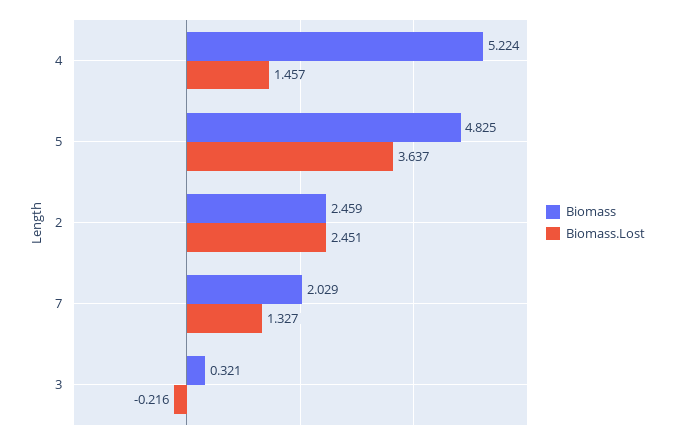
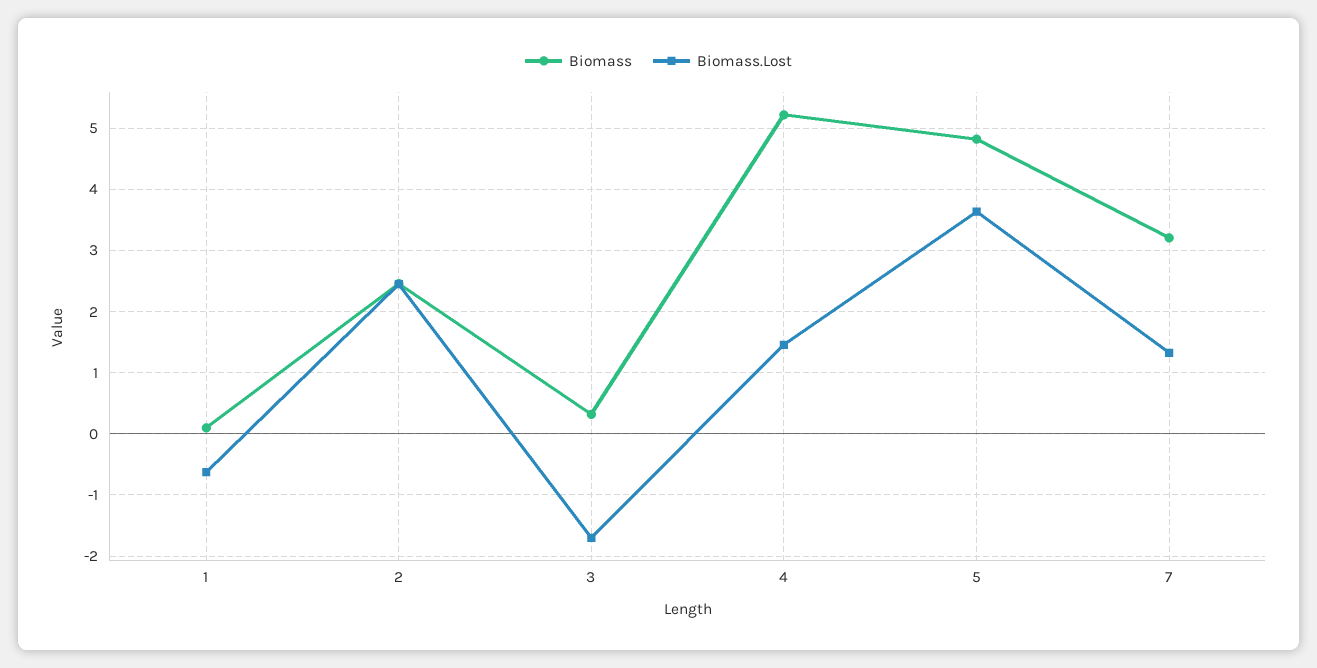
Biomass, 7: 2.029 -> 3.2
Biomass.Lost, 3: -0.216 -> -1.7
Biomass, 1: none -> 0.1
Biomass.Lost, 1: none -> -0.6

